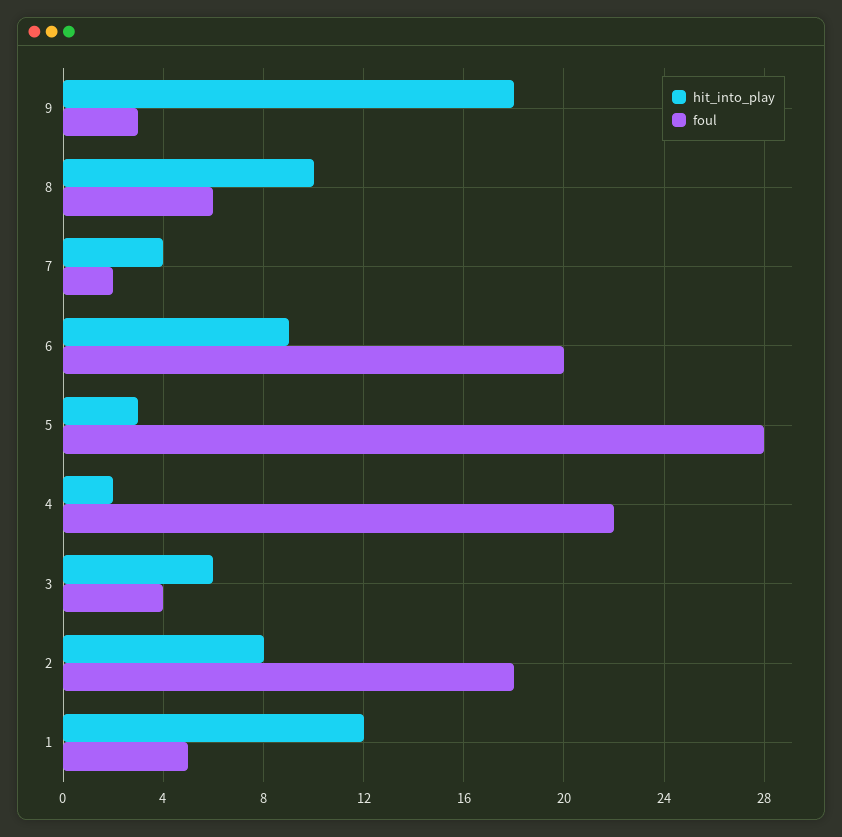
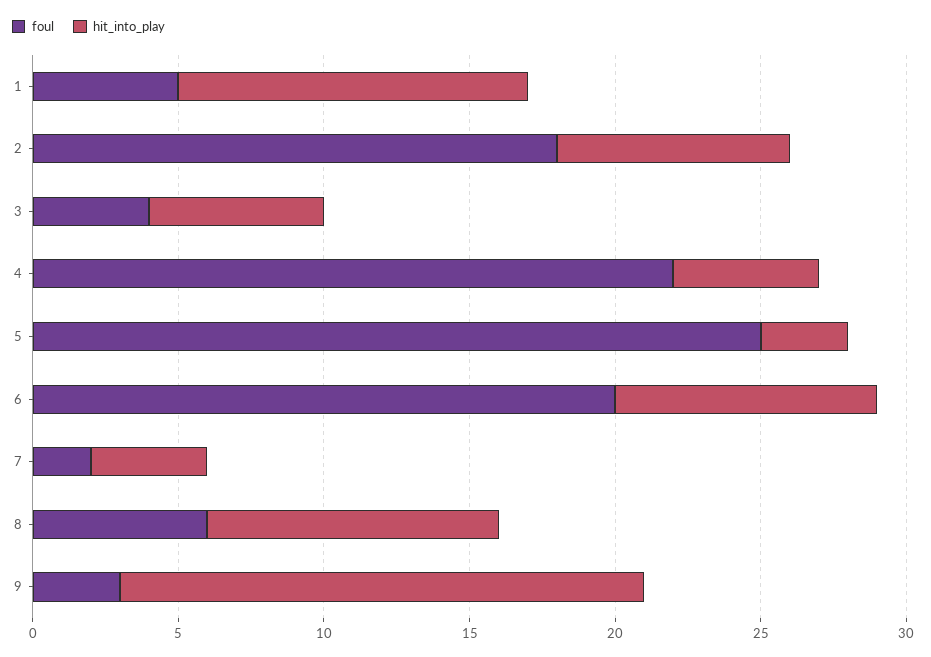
foul, 5: 28 -> 25
hit_into_play, 4: 2 -> 5

